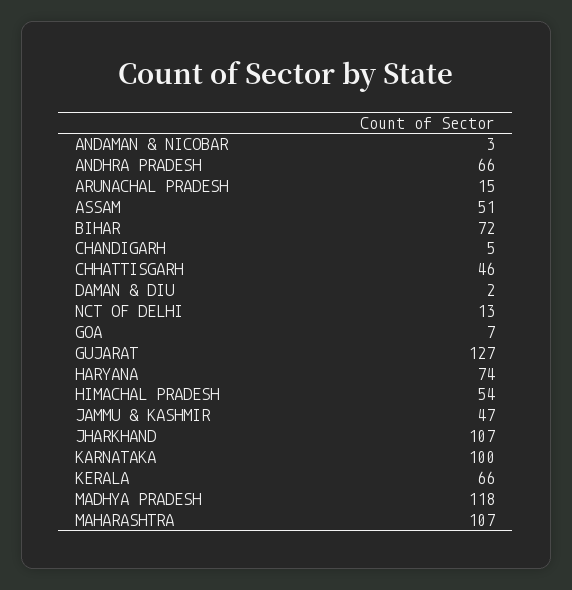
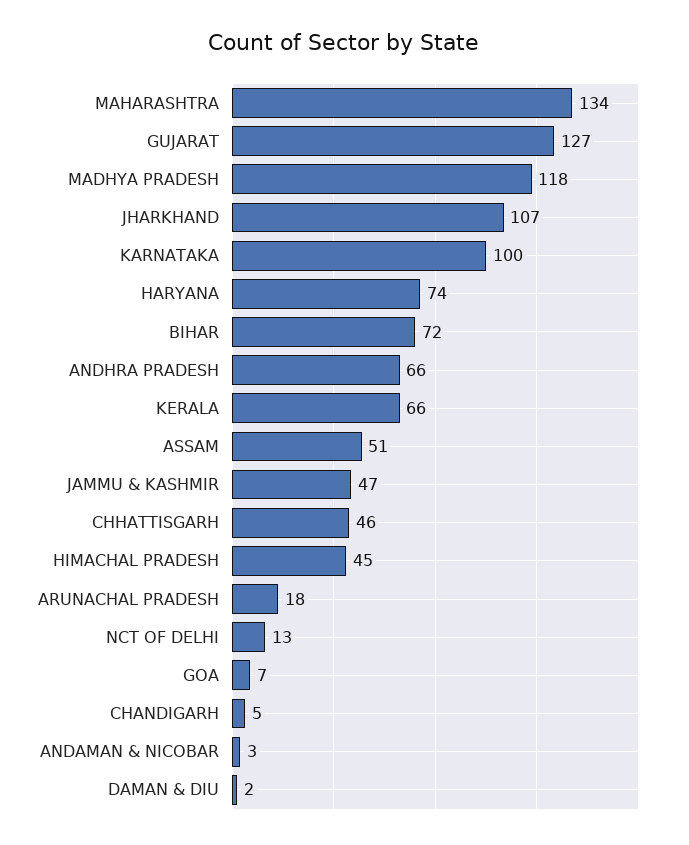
ARUNACHAL PRADESH: 15 -> 18
HIMACHAL PRADESH: 54 -> 45
MAHARASHTRA: 107 -> 134

